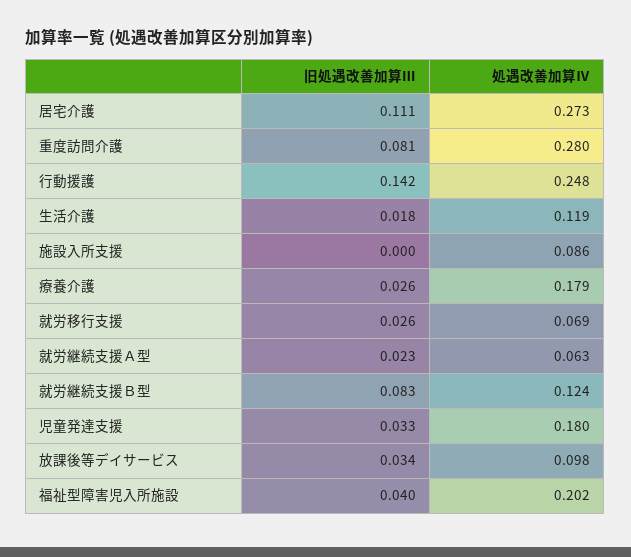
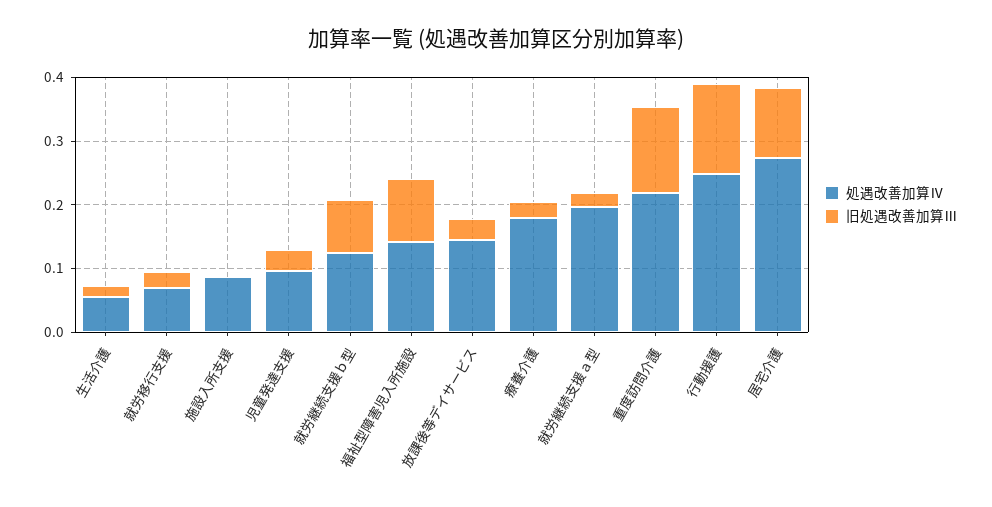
旧処遇改善加算Ⅲ, 重度訪問介護: 0.081 -> 0.14
処遇改善加算Ⅳ, 重度訪問介護: 0.28 -> 0.22
処遇改善加算Ⅳ, 生活介護: 0.119 -> 0.06
処遇改善加算Ⅳ, 就労継続支援Ａ型: 0.063 -> 0.2
処遇改善加算Ⅳ, 児童発達支援: 0.18 -> 0.1
処遇改善加算Ⅳ, 放課後等デイサービス: 0.098 -> 0.14
旧処遇改善加算Ⅲ, 福祉型障害児入所施設: 0.04 -> 0.1
処遇改善加算Ⅳ, 福祉型障害児入所施設: 0.202 -> 0.14

